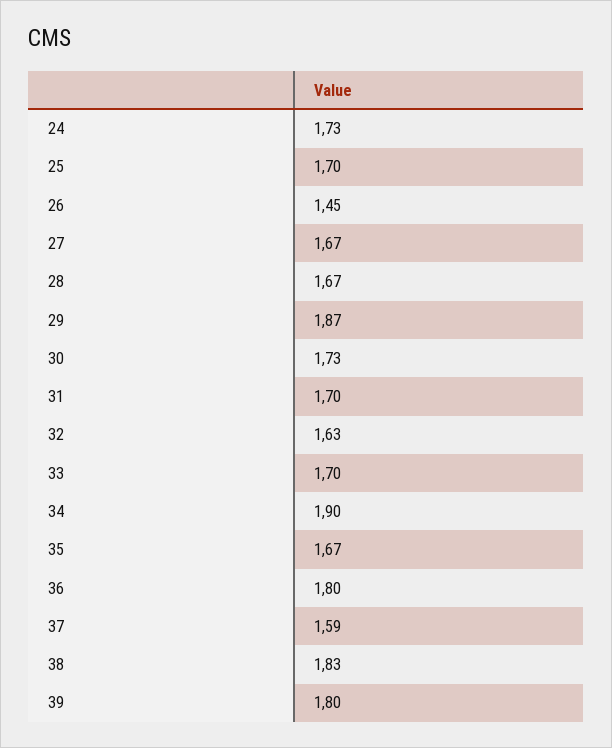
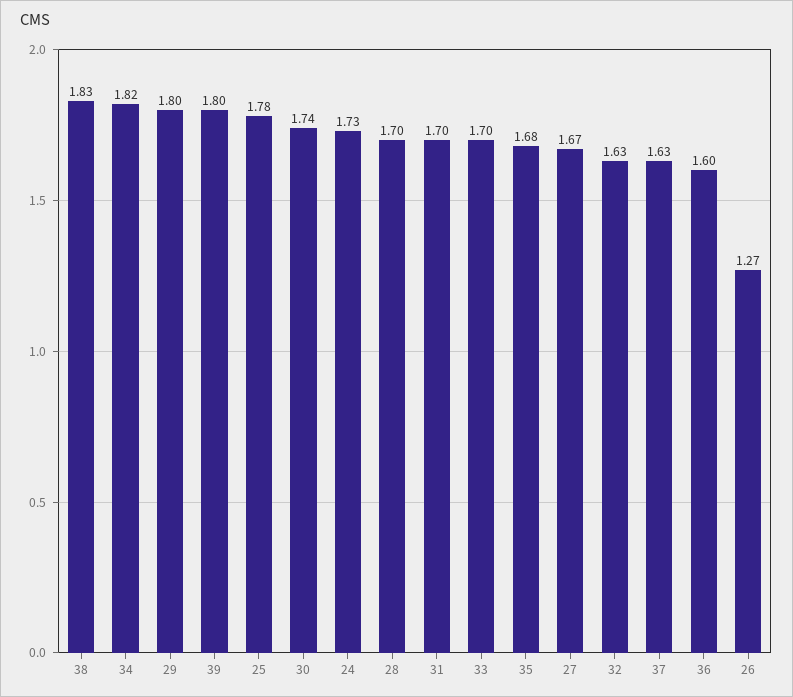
25: 1.7 -> 1.78
26: 1.45 -> 1.27
28: 1.67 -> 1.7
29: 1.87 -> 1.8
30: 1.73 -> 1.74
34: 1.9 -> 1.82
35: 1.67 -> 1.68
36: 1.8 -> 1.6
37: 1.59 -> 1.63

